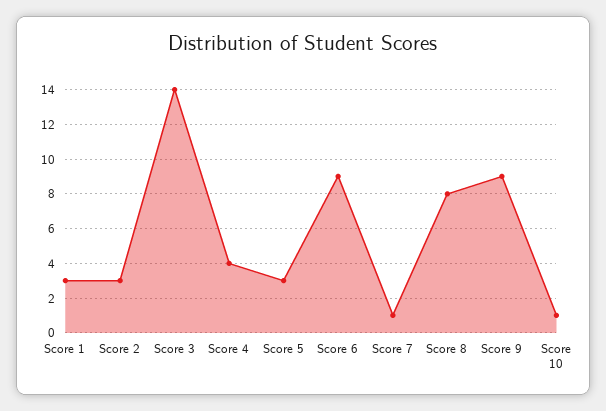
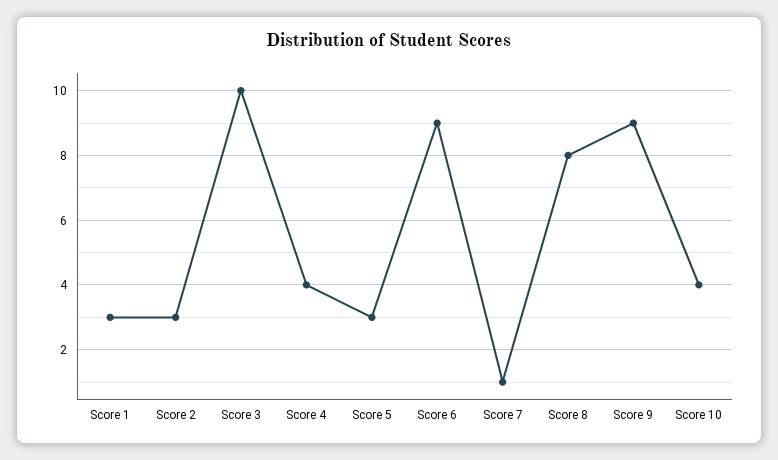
Score 3: 14 -> 10
Score 10: 1 -> 4

